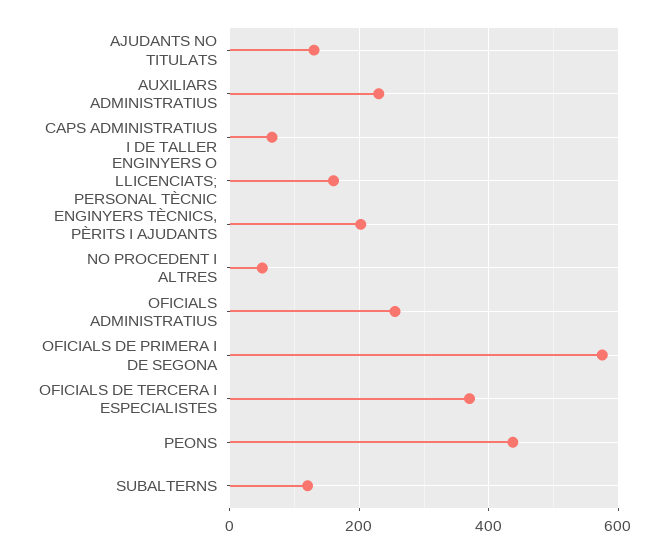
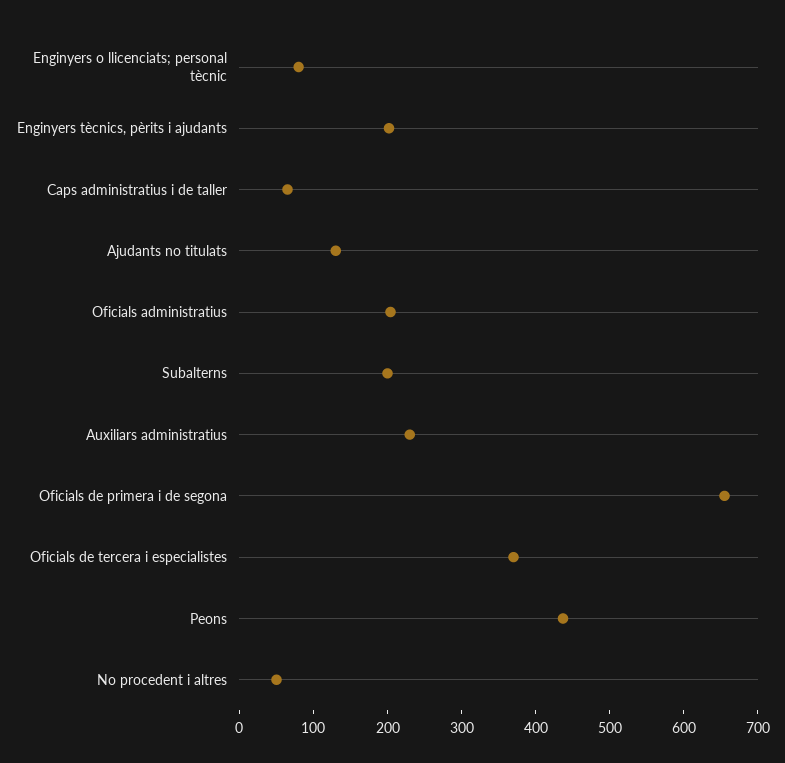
ENGINYERS O LLICENCIATS; PERSONAL TÈCNIC: 160 -> 80
OFICIALS ADMINISTRATIUS: 260 -> 200
OFICIALS DE PRIMERA I DE SEGONA: 580 -> 660
SUBALTERNS: 120 -> 200

